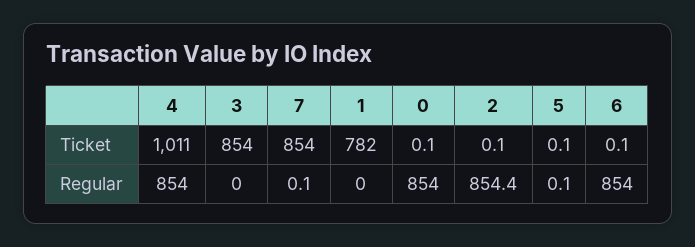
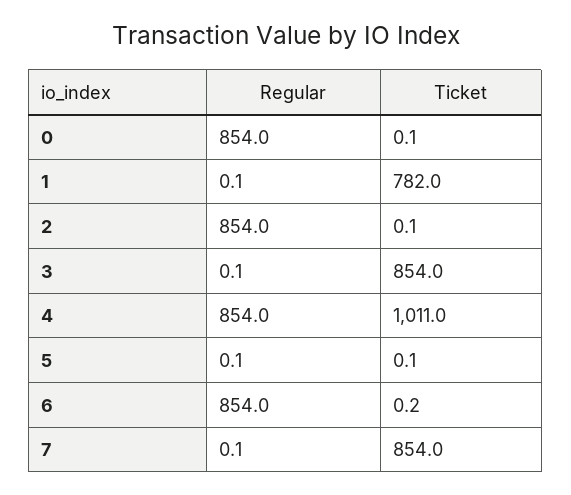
6, Ticket: 0.1 -> 0.2
3, Regular: 0 -> 0.1
1, Regular: 0 -> 0.1
2, Regular: 854.4 -> 854

